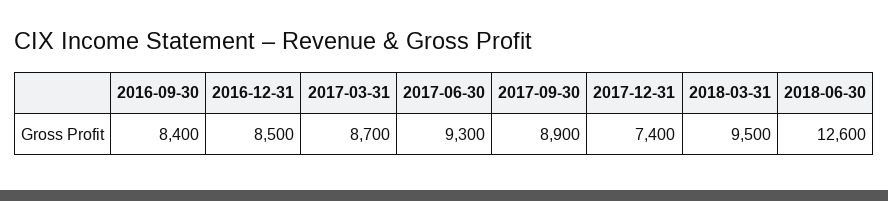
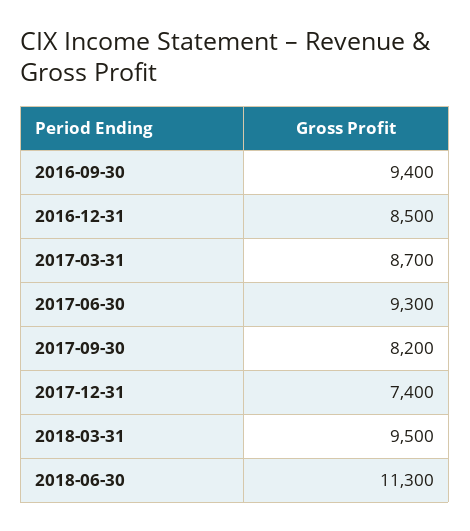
2016-09-30: 8400 -> 9400
2017-09-30: 8900 -> 8200
2018-06-30: 12600 -> 11300

